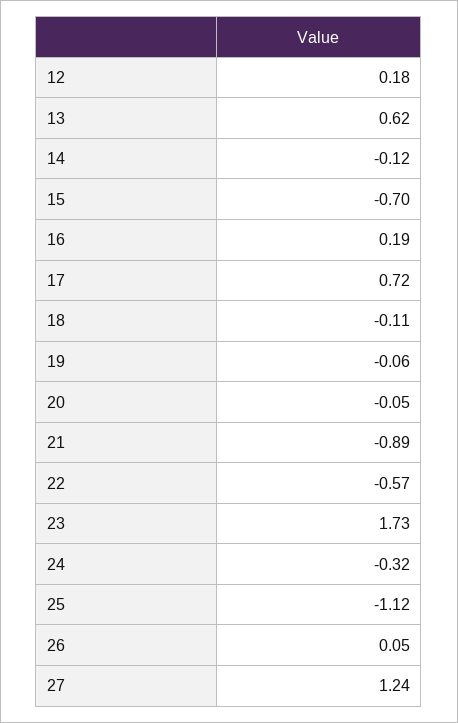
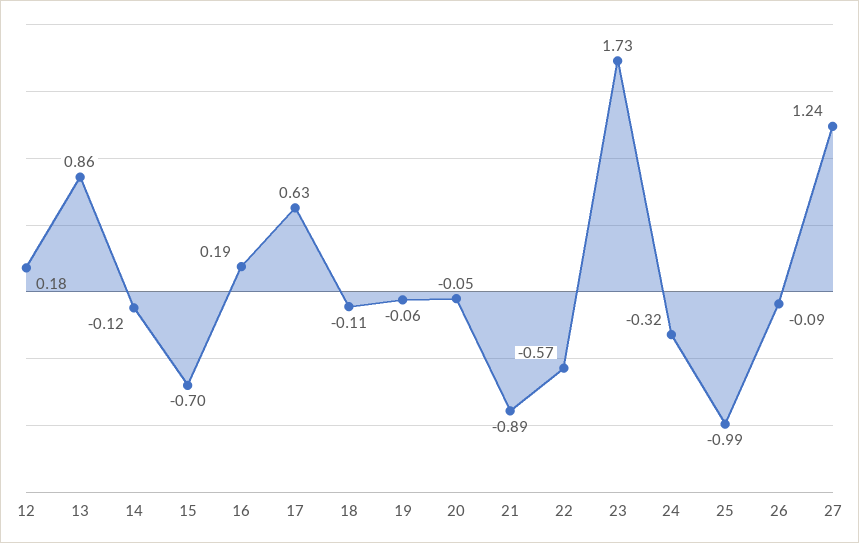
13: 0.62 -> 0.86
17: 0.72 -> 0.63
25: -1.12 -> -0.99
26: 0.05 -> -0.09

